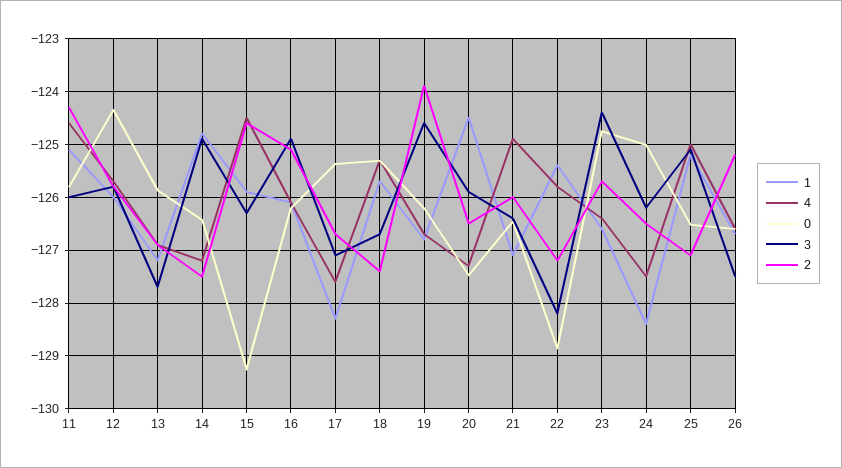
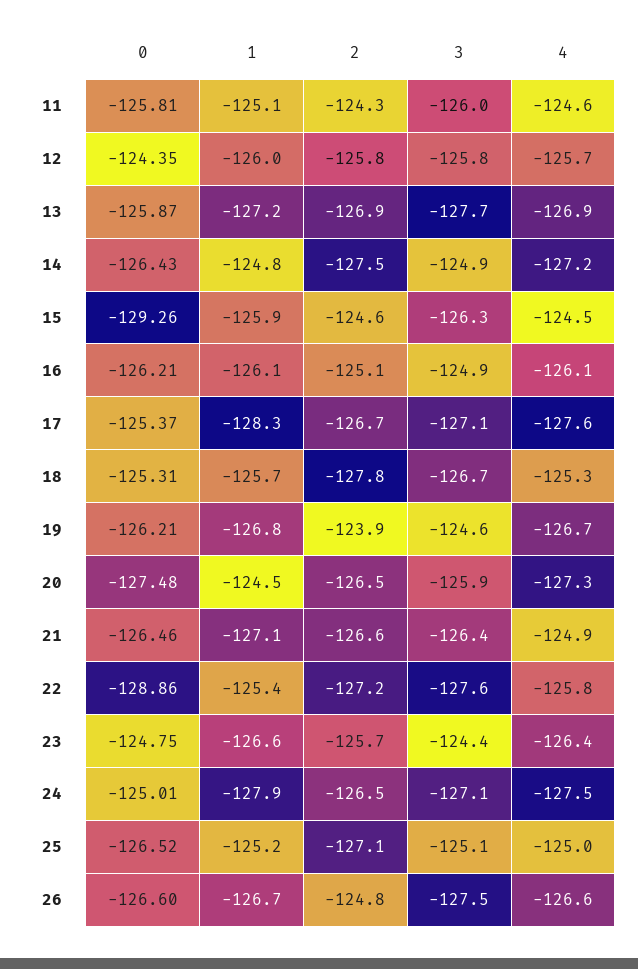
2, 18: -127.4 -> -127.8
2, 21: -126 -> -126.6
3, 22: -128.2 -> -127.6
1, 24: -128.4 -> -127.9
3, 24: -126.2 -> -127.1
2, 26: -125.2 -> -124.8

